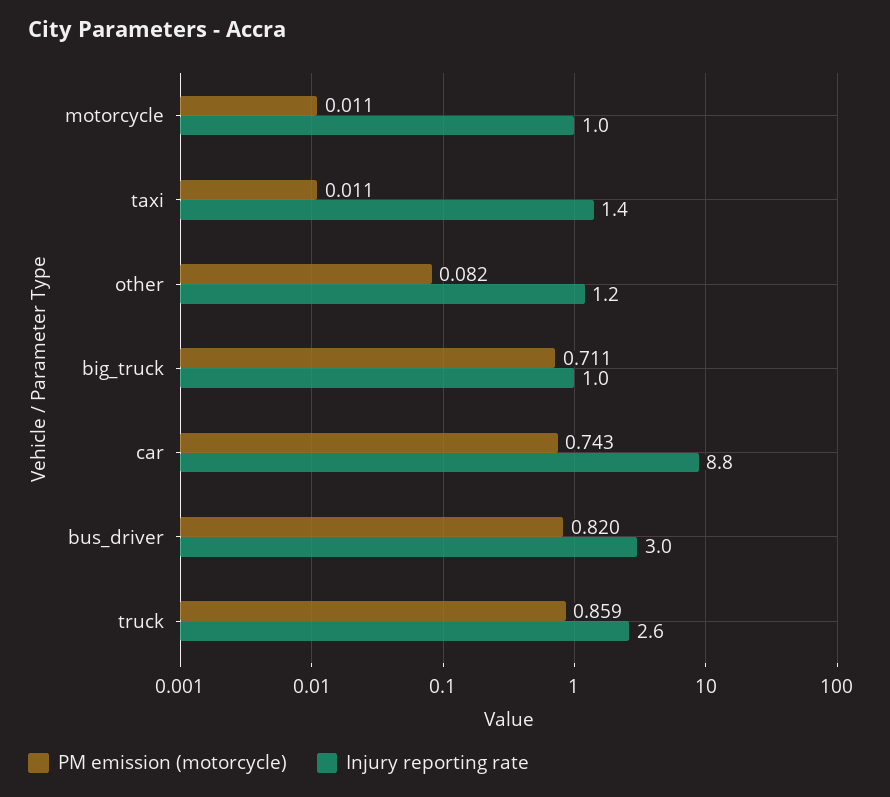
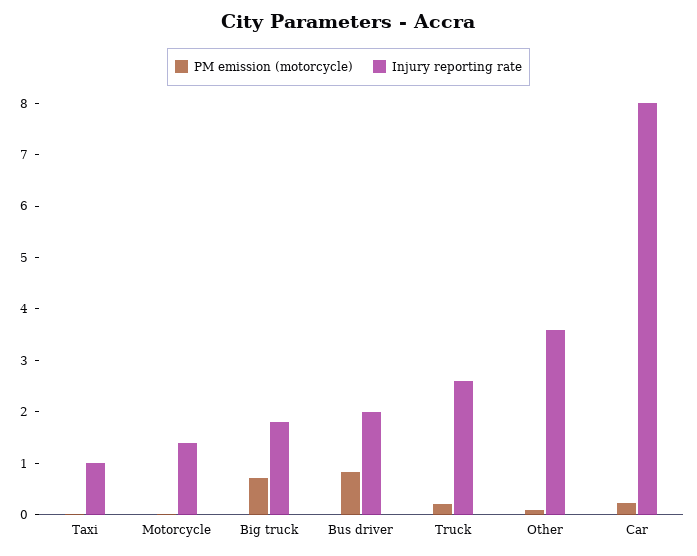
Injury reporting rate, motorcycle: 1 -> 1.4
Injury reporting rate, taxi: 1.4 -> 1
Injury reporting rate, other: 1.2 -> 3.6
Injury reporting rate, big_truck: 1 -> 1.8
PM emission (motorcycle), car: 0.743 -> 0.2
Injury reporting rate, car: 8.8 -> 8
Injury reporting rate, bus_driver: 3 -> 2
PM emission (motorcycle), truck: 0.859 -> 0.2

